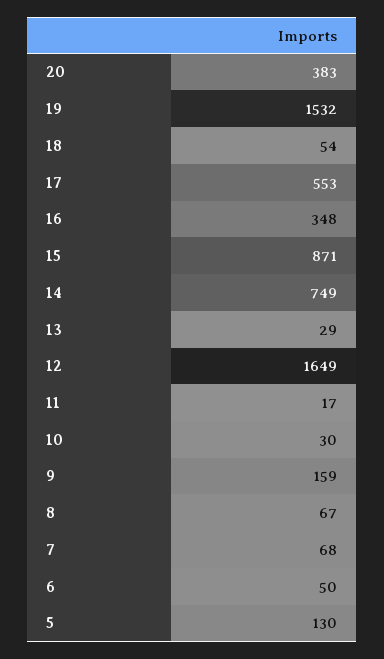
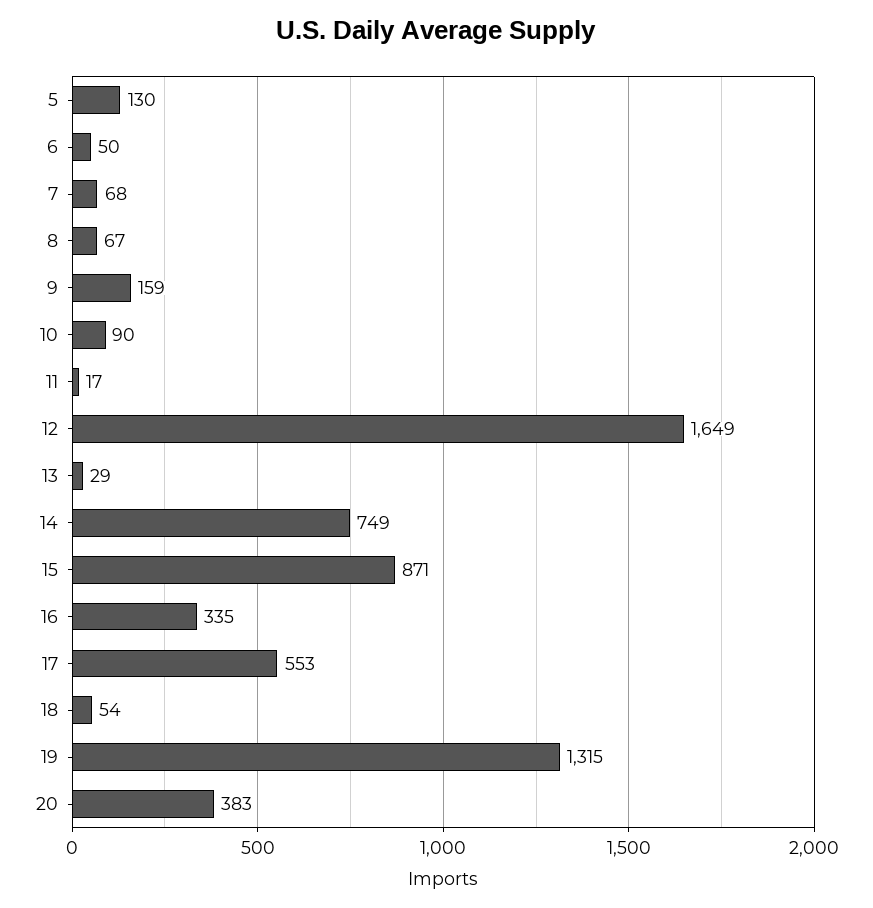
19: 1532 -> 1315
16: 348 -> 335
10: 30 -> 90

